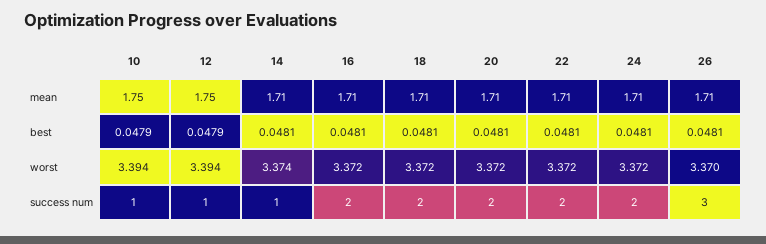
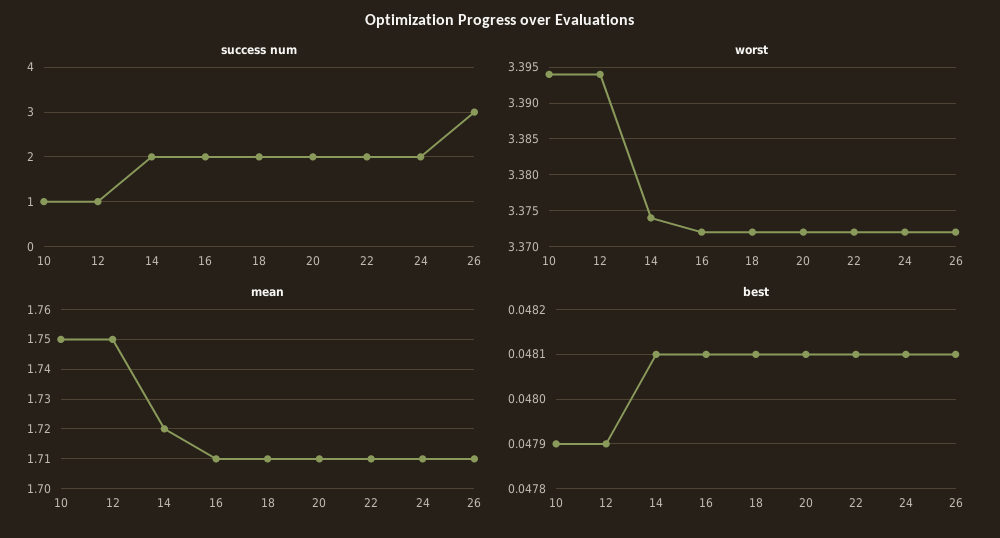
mean, 14: 1.71 -> 1.72
worst, 26: 3.37 -> 3.372
success num, 14: 1 -> 2

